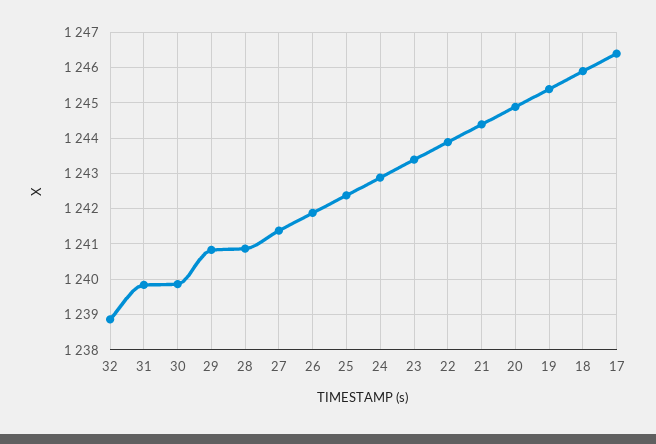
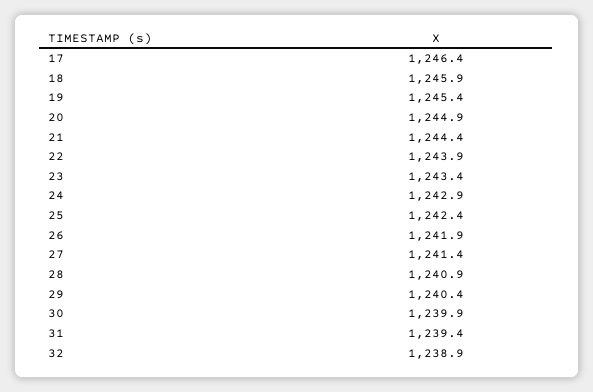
31: 1239.8 -> 1239.4
29: 1240.8 -> 1240.4

